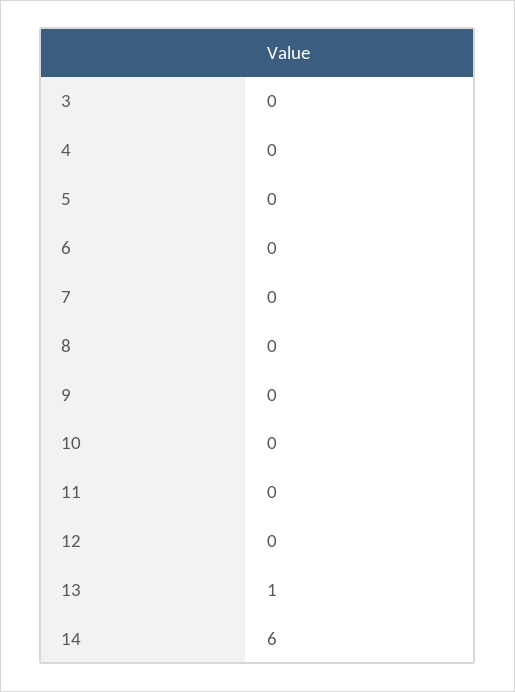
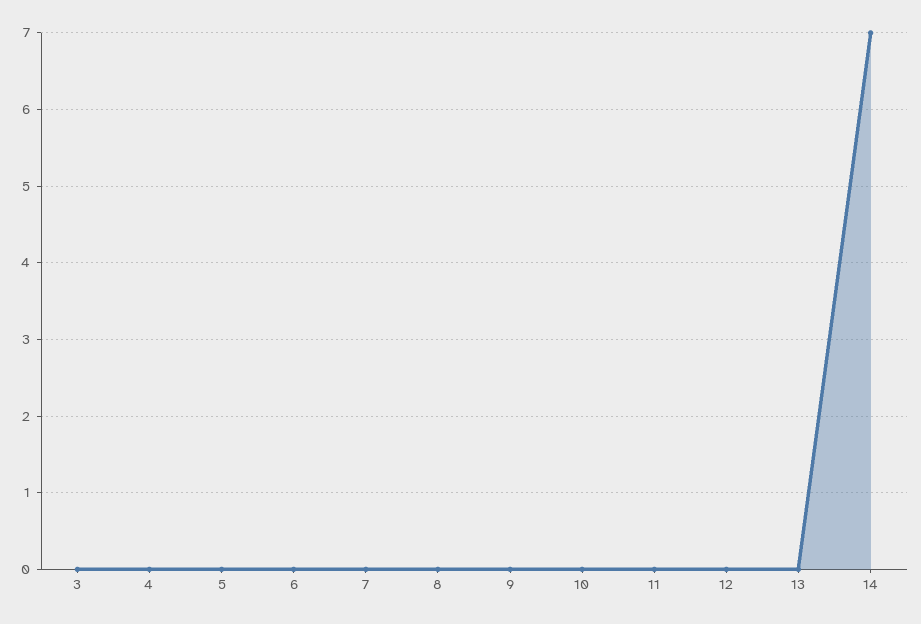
13: 1 -> 0
14: 6 -> 7

